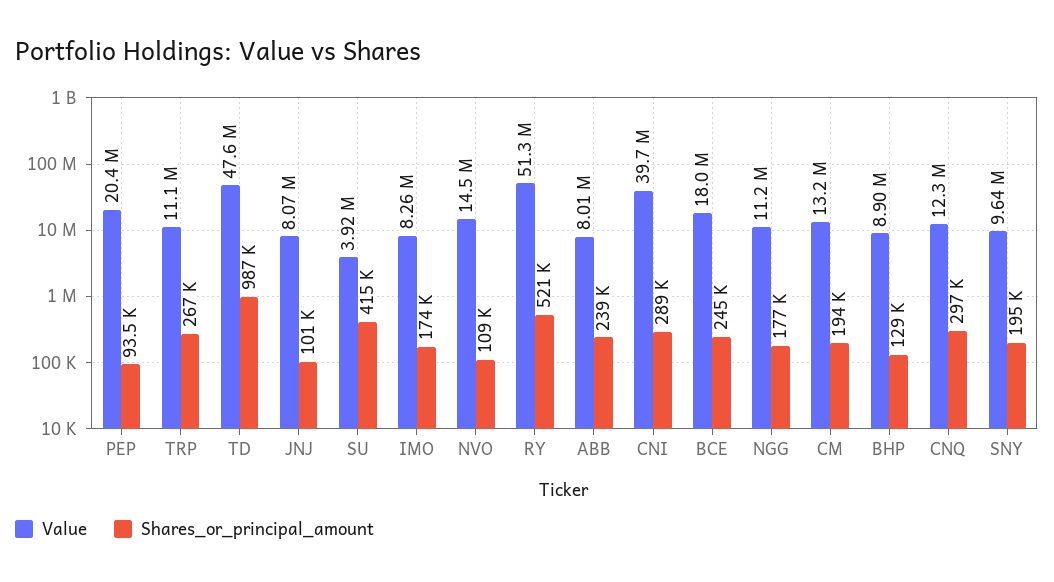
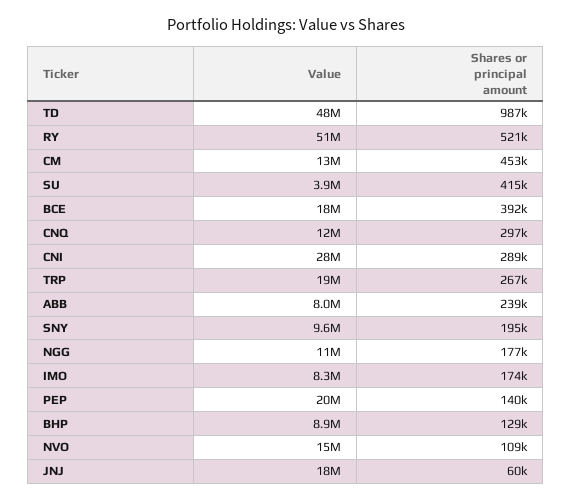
Shares_or_principal_amount, PEP: 93500 -> 140000
Value, TRP: 11100000 -> 19000000
Value, JNJ: 8070000 -> 18000000
Shares_or_principal_amount, JNJ: 101000 -> 60000
Value, CNI: 39700000 -> 28000000
Shares_or_principal_amount, BCE: 245000 -> 392000
Shares_or_principal_amount, CM: 194000 -> 453000

